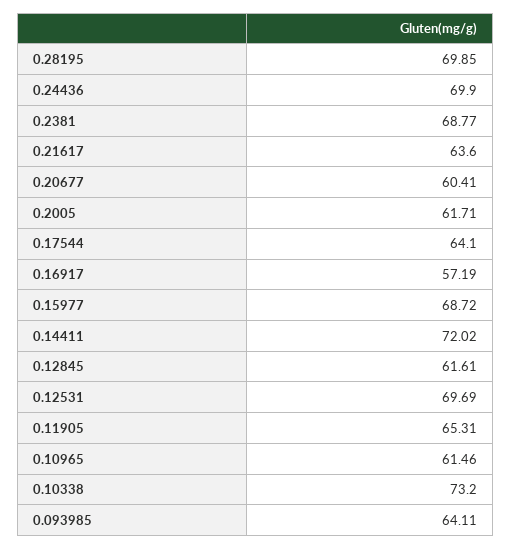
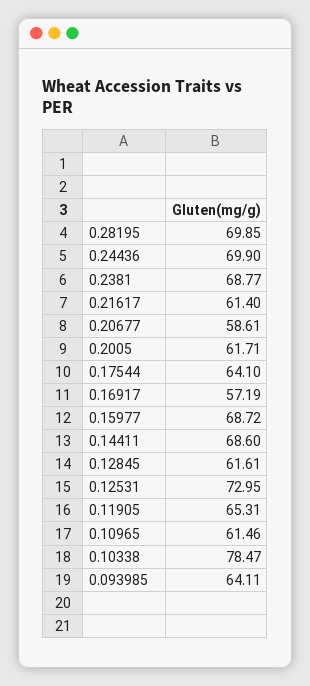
0.21617: 63.6 -> 61.4
0.20677: 60.41 -> 58.61
0.14411: 72.02 -> 68.6
0.12531: 69.69 -> 72.95
0.10338: 73.2 -> 78.47

